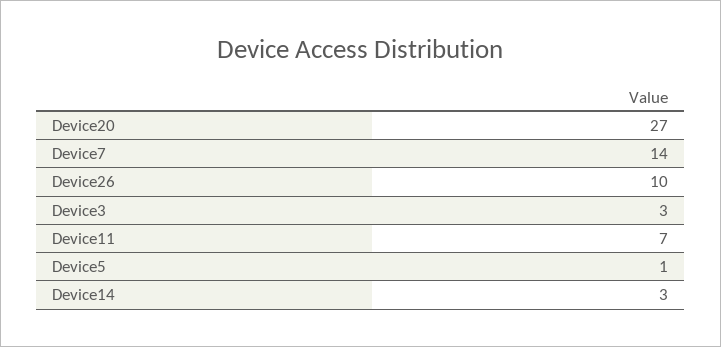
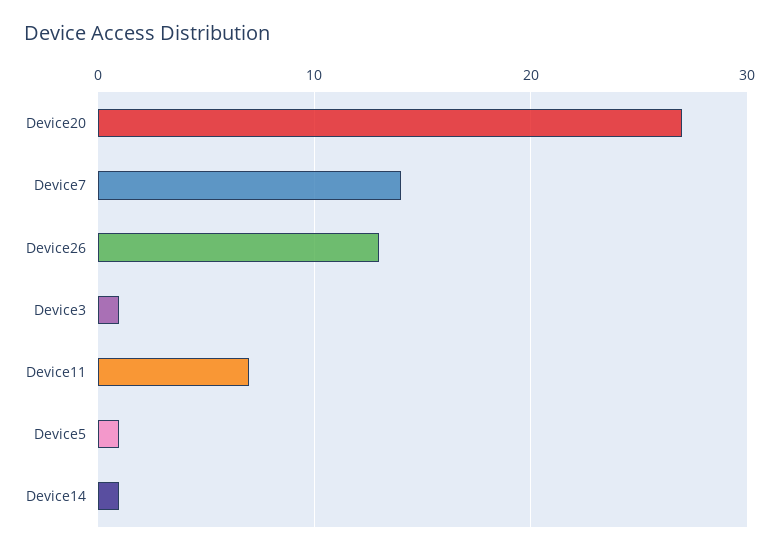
Device26: 10 -> 13
Device3: 3 -> 1
Device14: 3 -> 1

